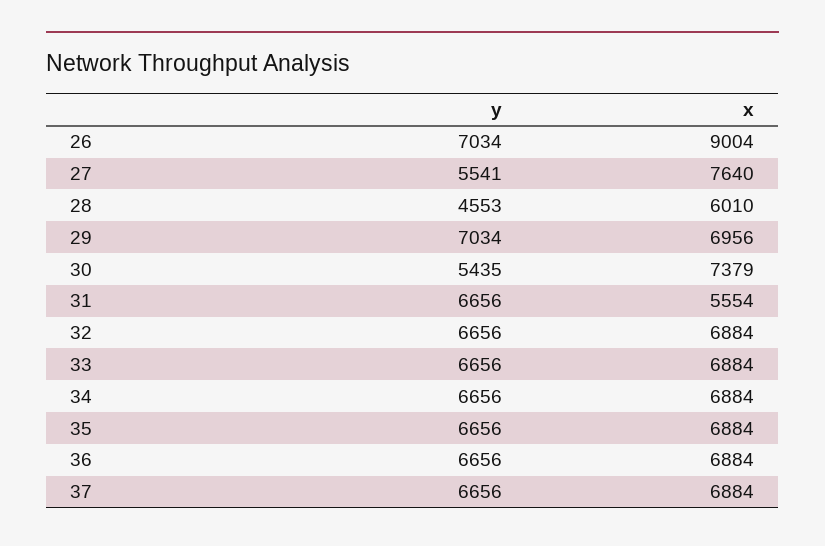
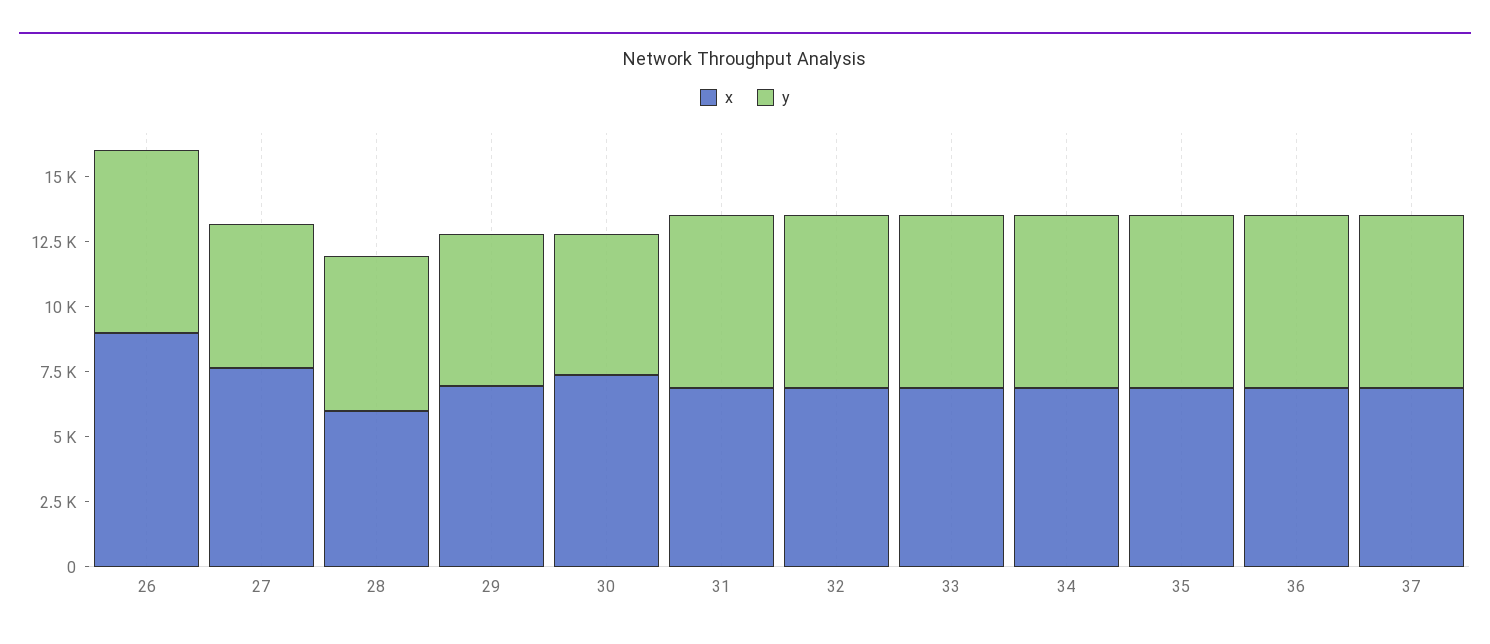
y, 28: 4553 -> 6000
y, 29: 7034 -> 6000
x, 31: 5554 -> 7000

